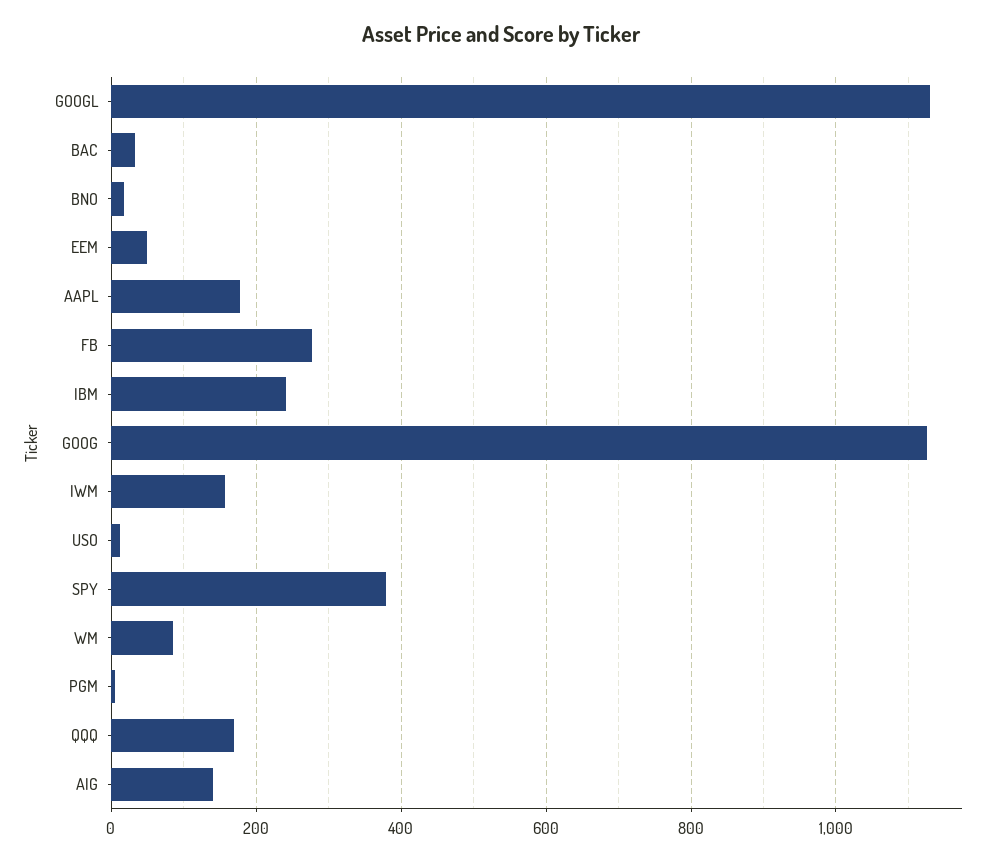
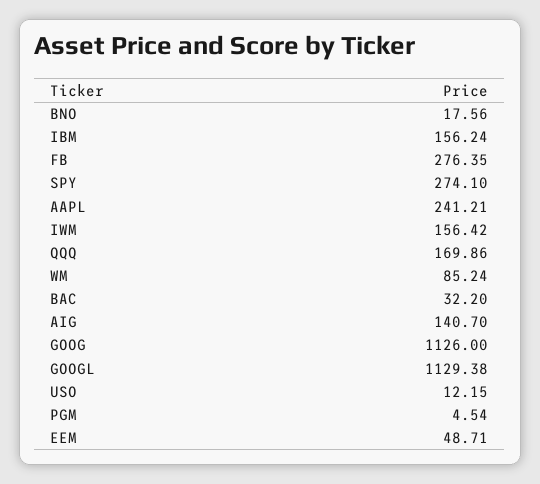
AAPL: 180 -> 241.21
IBM: 240 -> 156.24
SPY: 380 -> 274.1

